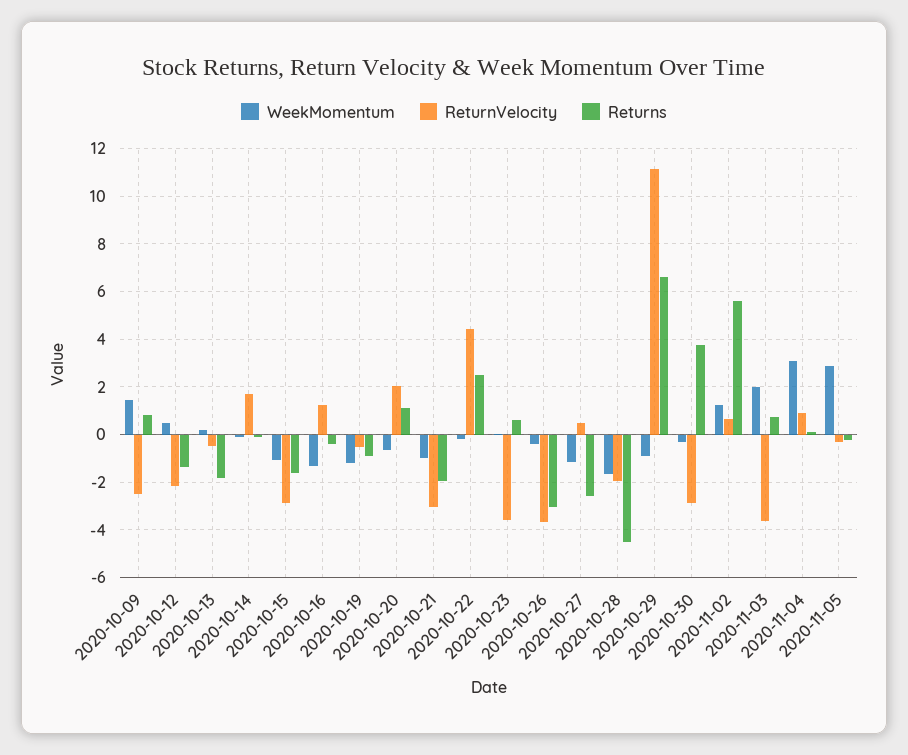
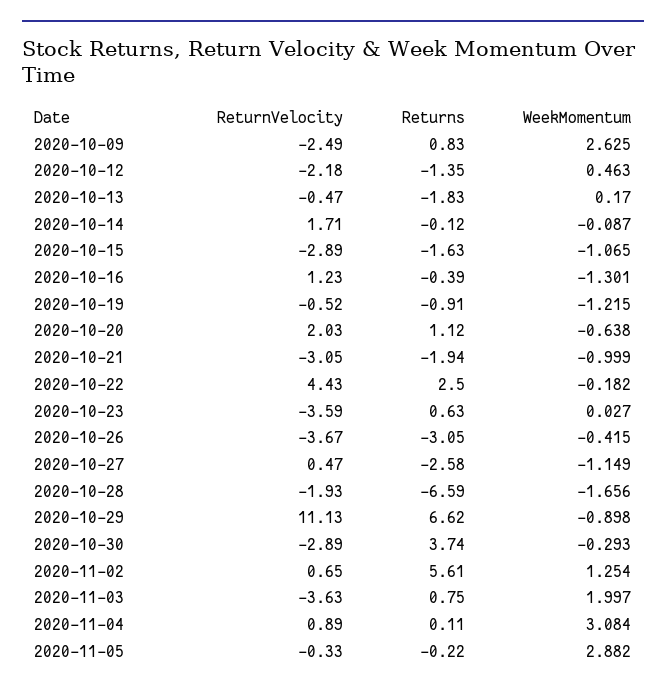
WeekMomentum, 2020-10-09: 1.5 -> 2.625
Returns, 2020-10-28: -4.5 -> -6.59

